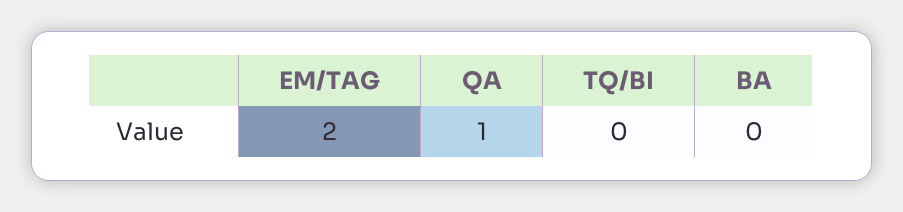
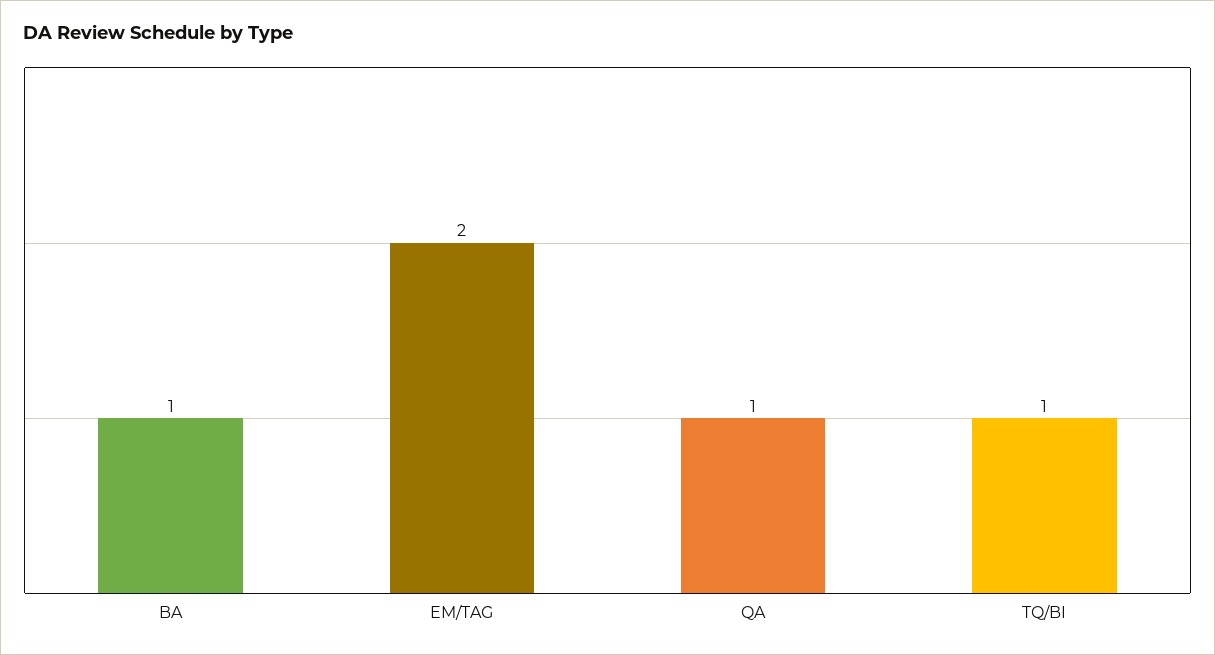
TQ/BI: 0 -> 1
BA: 0 -> 1

